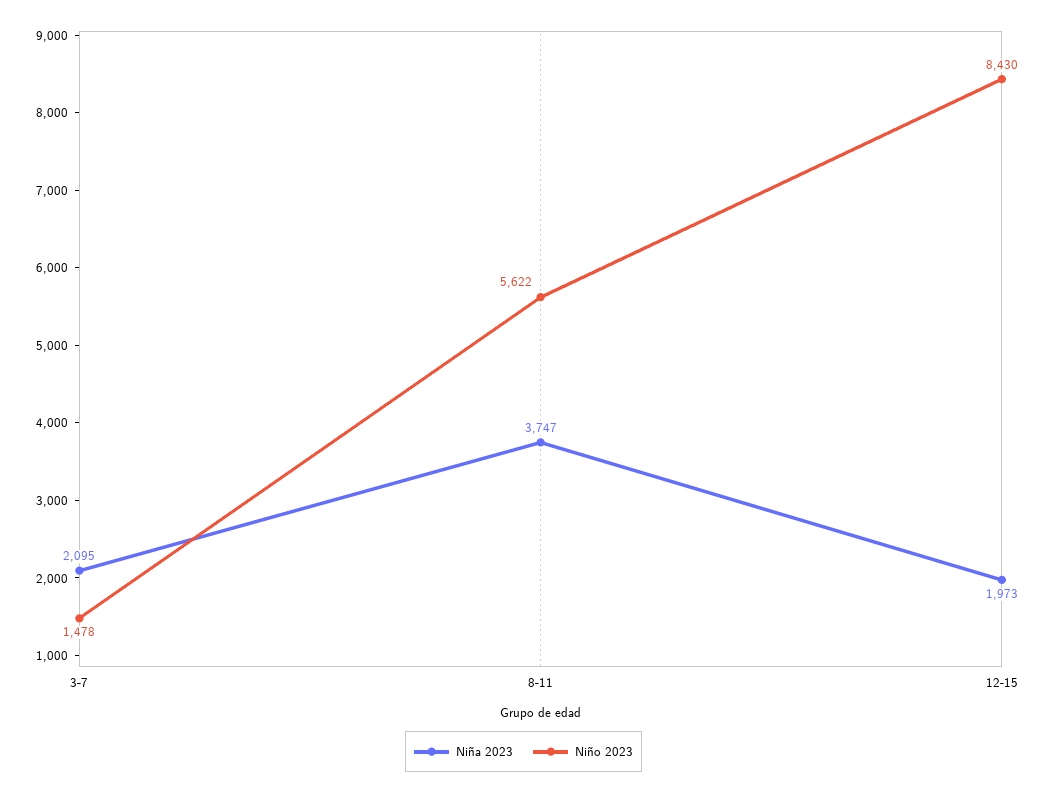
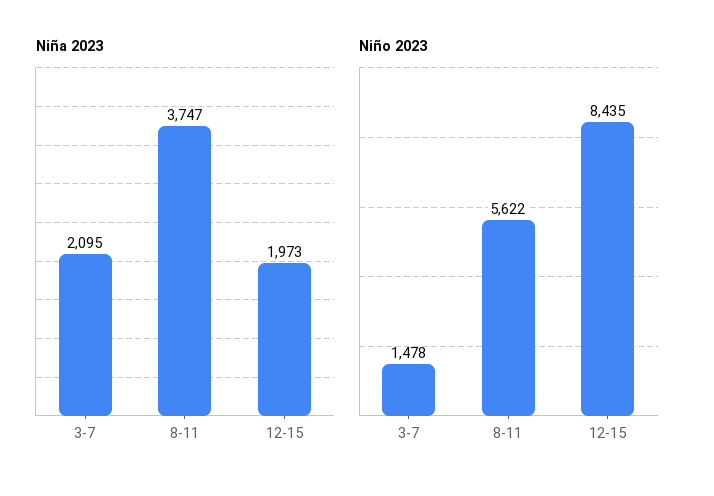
Niño 2023, 12-15: 8430 -> 8435

